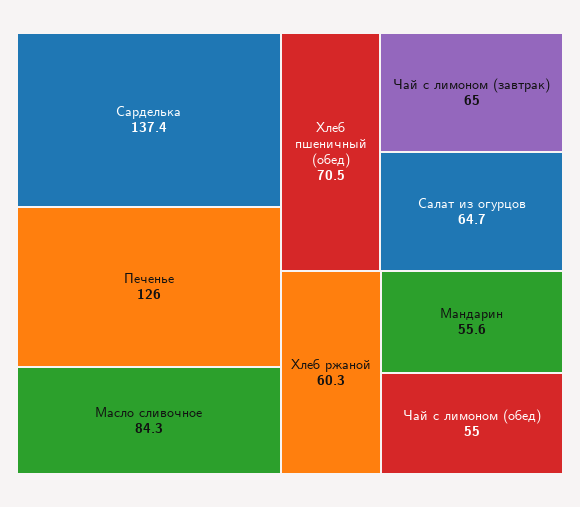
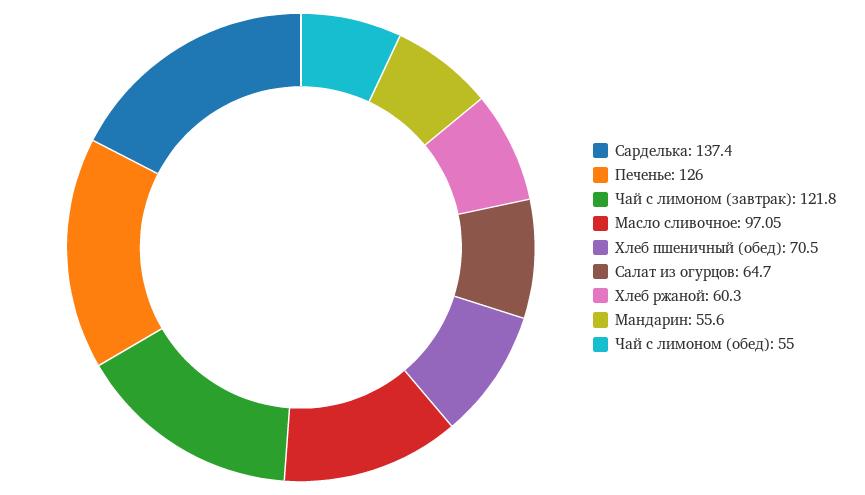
Масло сливочное: 84.3 -> 97.05
Чай с лимоном (завтрак): 65 -> 121.8

